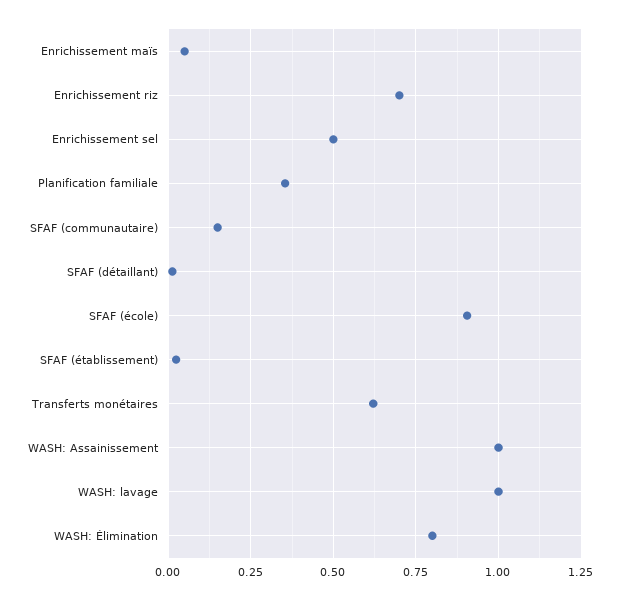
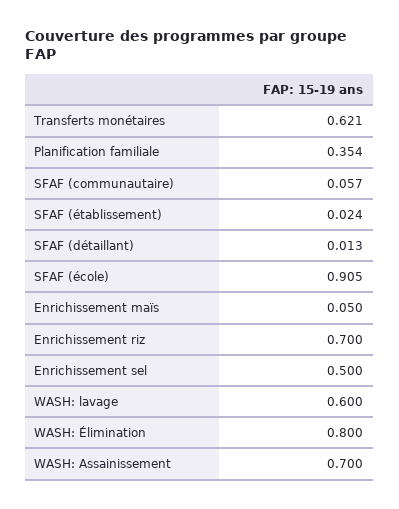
SFAF (communautaire): 0.15 -> 0.057
WASH: Assainissement: 1 -> 0.7
WASH: lavage: 1 -> 0.6

